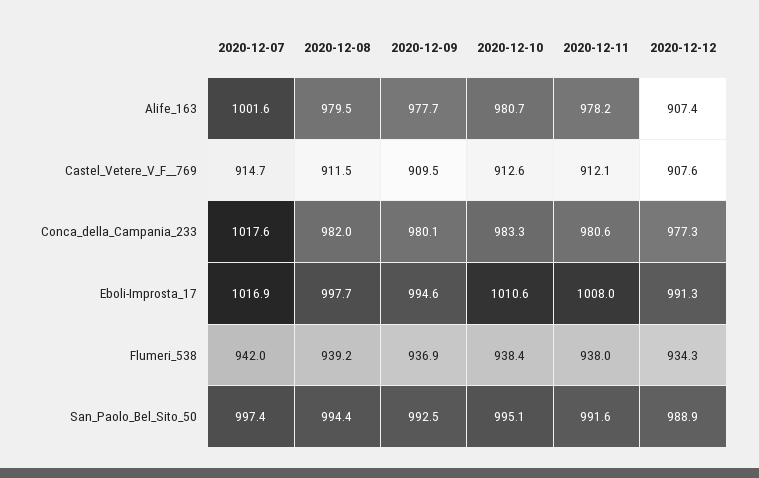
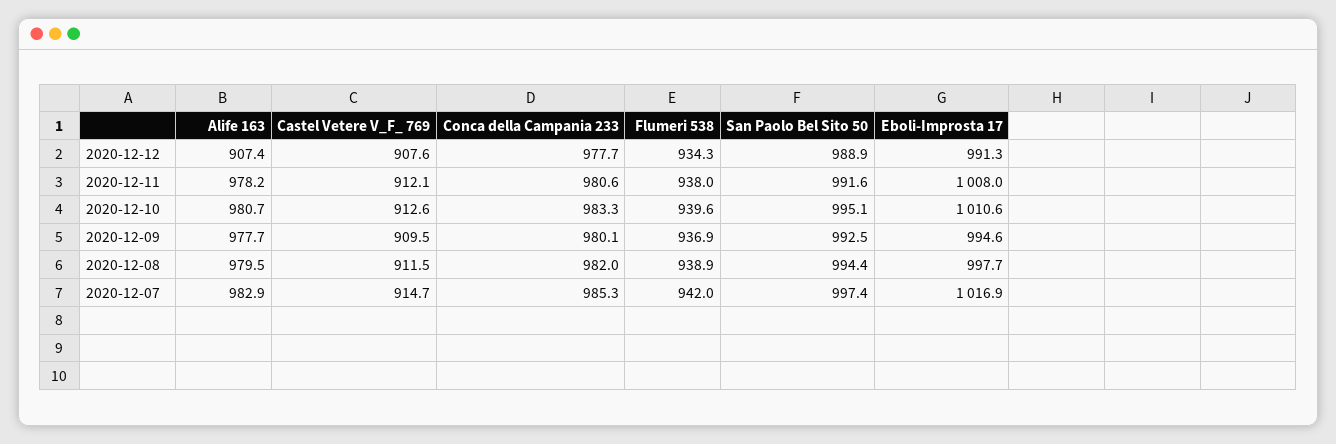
2020-12-07, Alife_163: 1001.6 -> 982.9
2020-12-07, Conca_della_Campania_233: 1017.6 -> 985.3
2020-12-12, Conca_della_Campania_233: 977.3 -> 977.7
2020-12-08, Flumeri_538: 939.2 -> 938.9
2020-12-10, Flumeri_538: 938.4 -> 939.6

